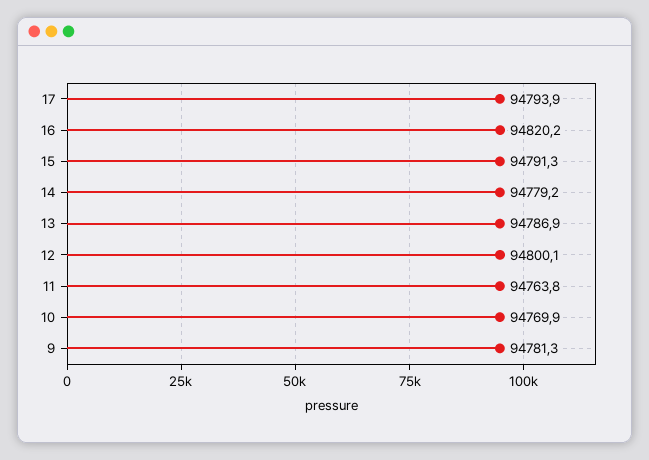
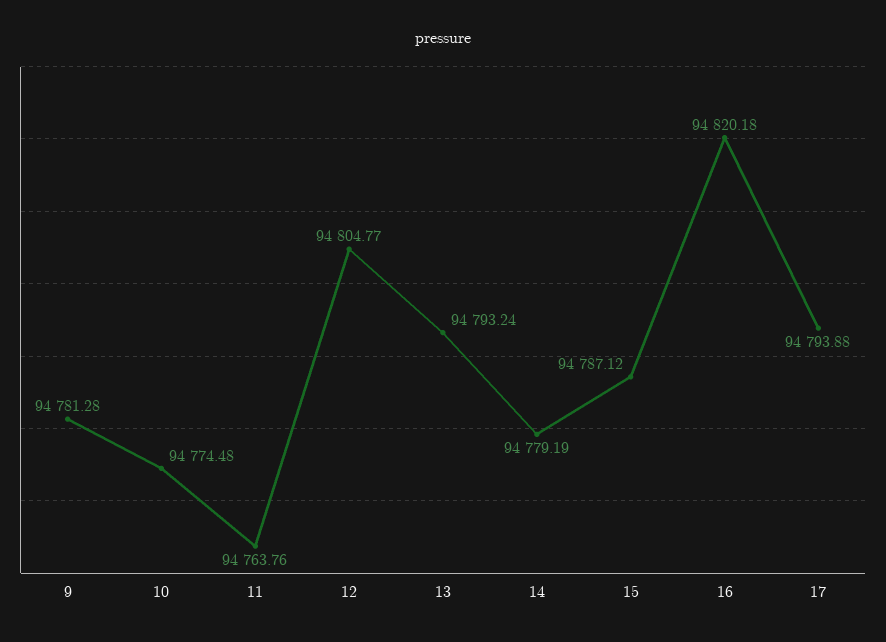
15: 94791.3 -> 94787.12
13: 94786.9 -> 94793.24
12: 94800.1 -> 94804.77
10: 94769.9 -> 94774.48

